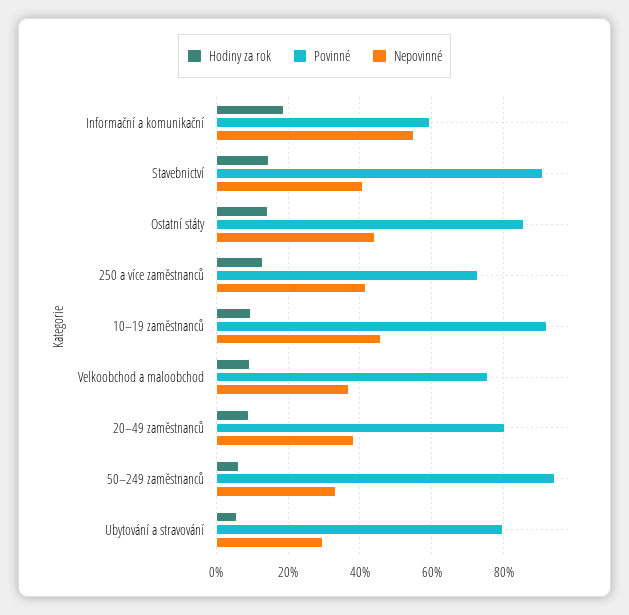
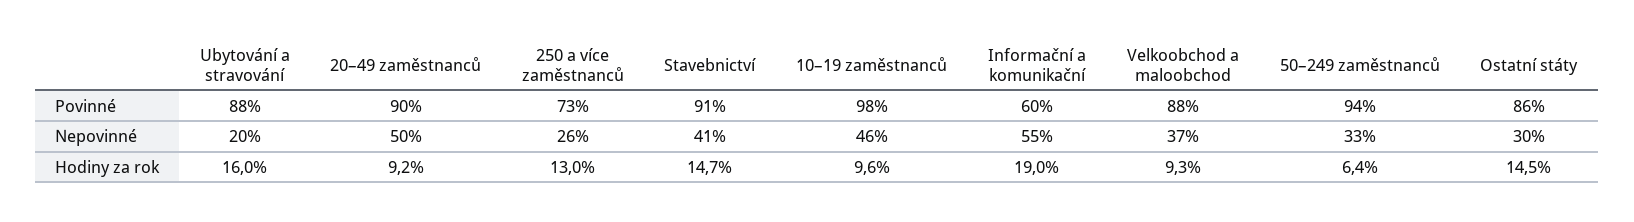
Nepovinné, Ostatní státy: 44 -> 30
Nepovinné, 250 a více zaměstnanců: 42 -> 26
Povinné, 10–19 zaměstnanců: 92 -> 98
Povinné, Velkoobchod a maloobchod: 76 -> 88
Povinné, 20–49 zaměstnanců: 80 -> 90
Nepovinné, 20–49 zaměstnanců: 38 -> 50
Hodiny za rok, Ubytování a stravování: 6 -> 16
Povinné, Ubytování a stravování: 80 -> 88
Nepovinné, Ubytování a stravování: 30 -> 20

